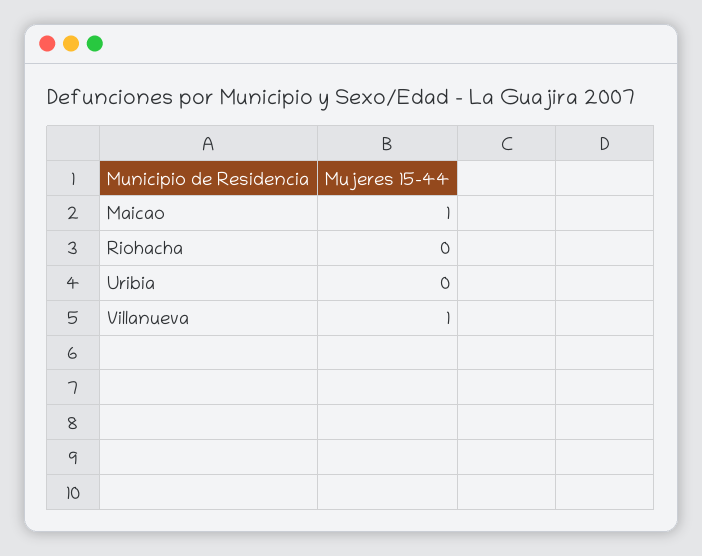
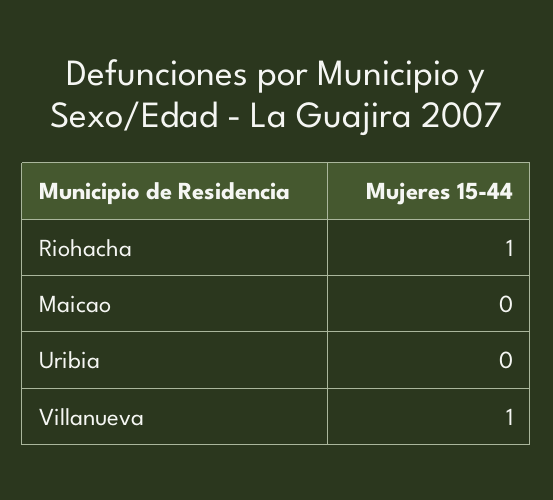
Maicao: 1 -> 0
Riohacha: 0 -> 1

